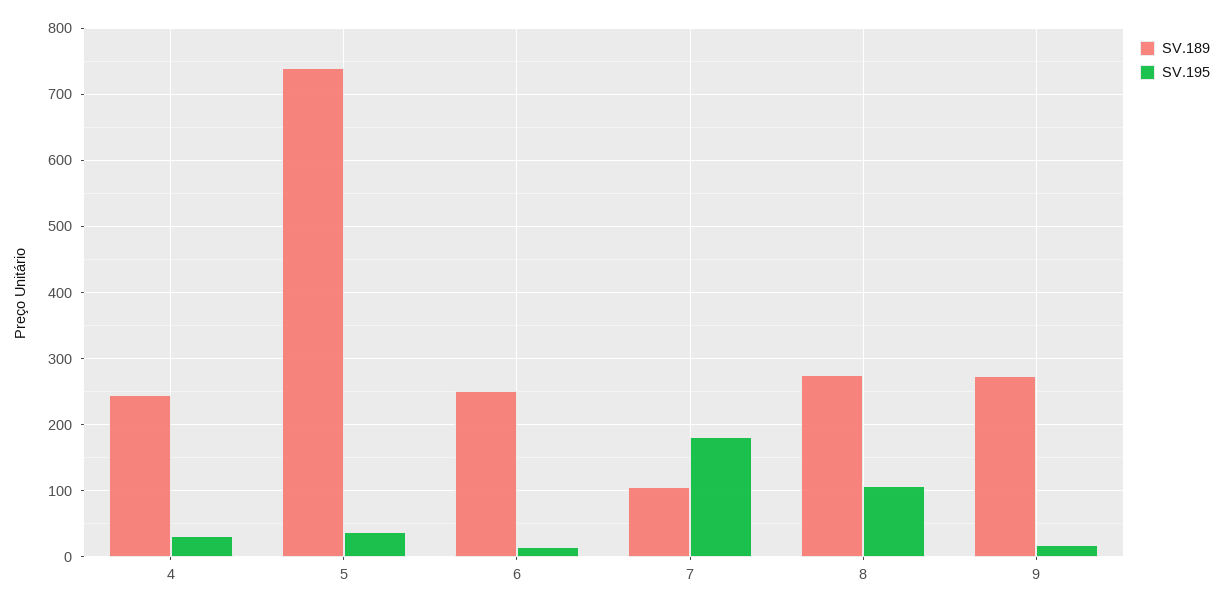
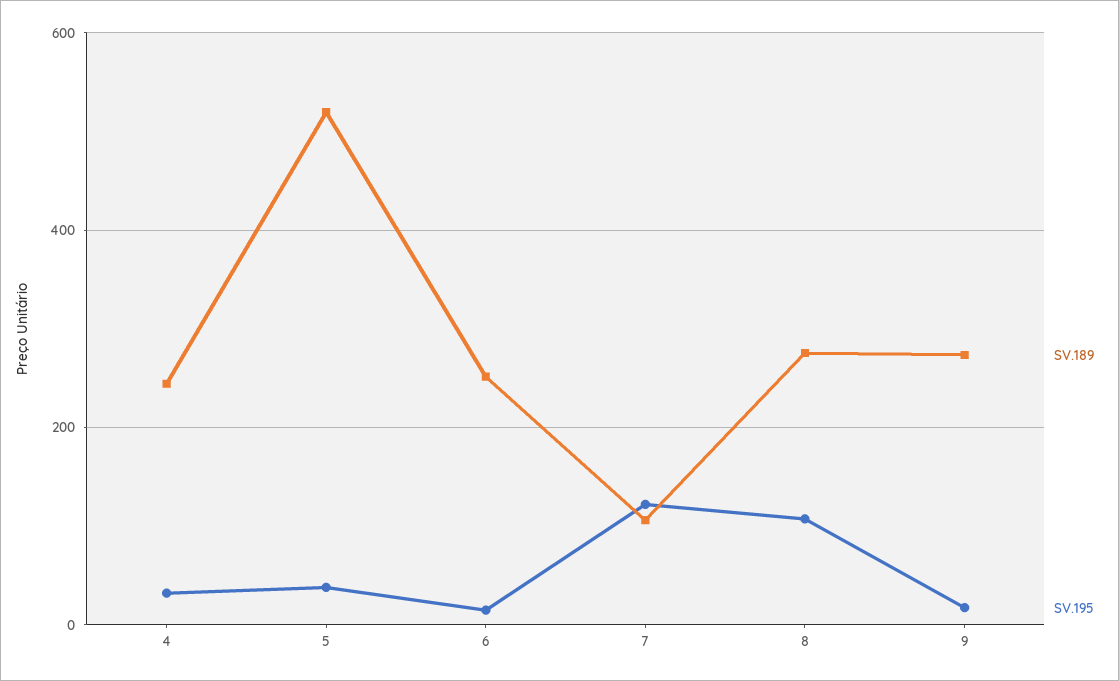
SV.189, 5: 740 -> 520
SV.195, 7: 180 -> 120

